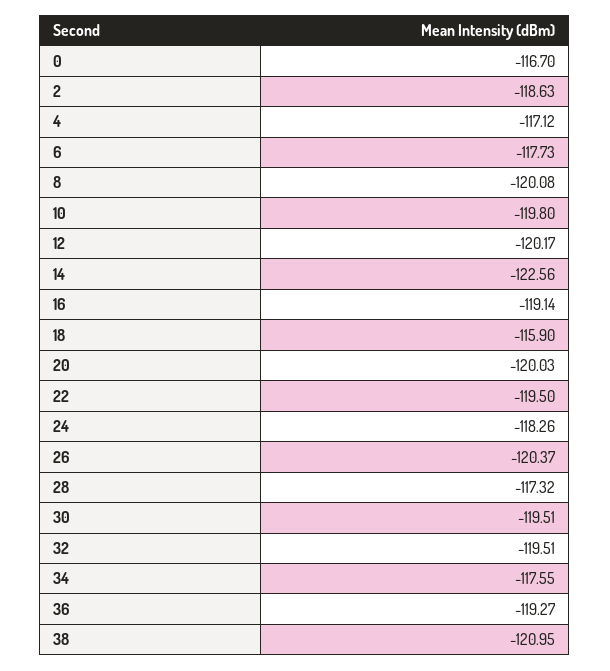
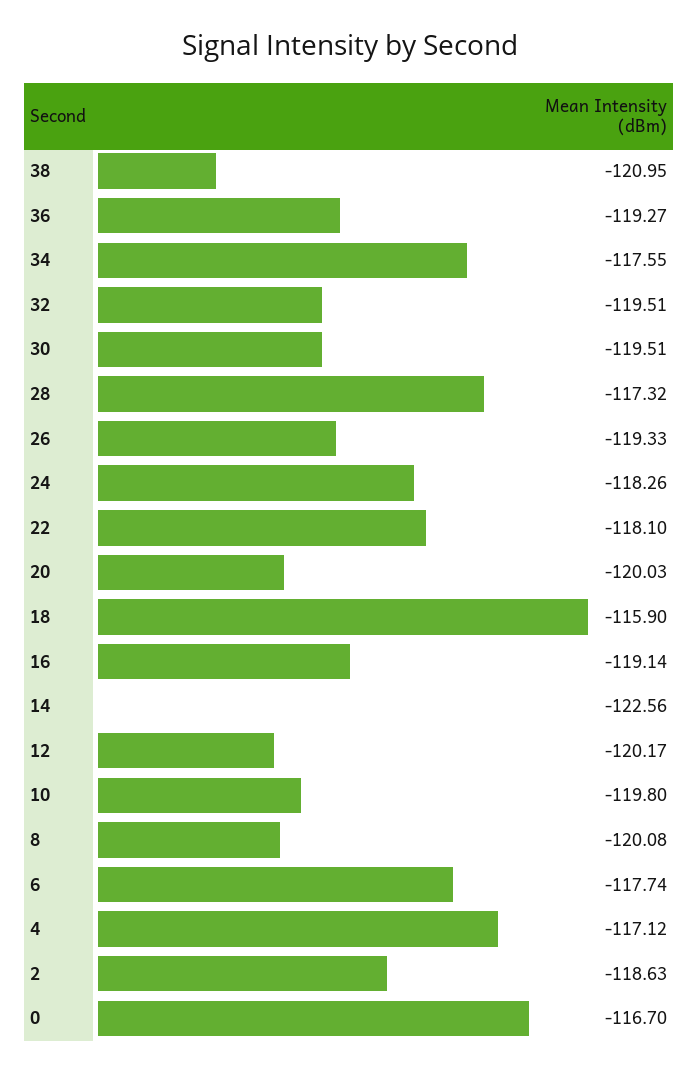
6: -117.73 -> -117.74
22: -119.5 -> -118.1
26: -120.37 -> -119.33

